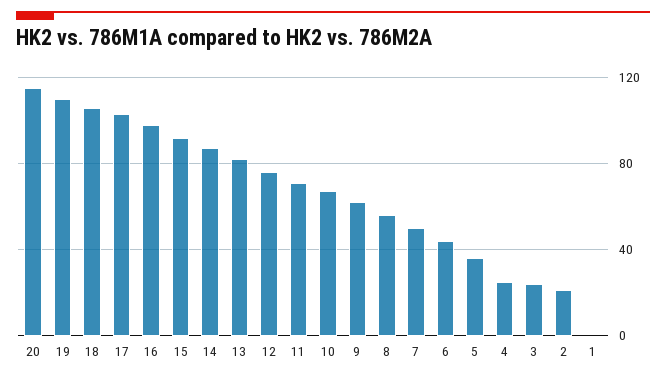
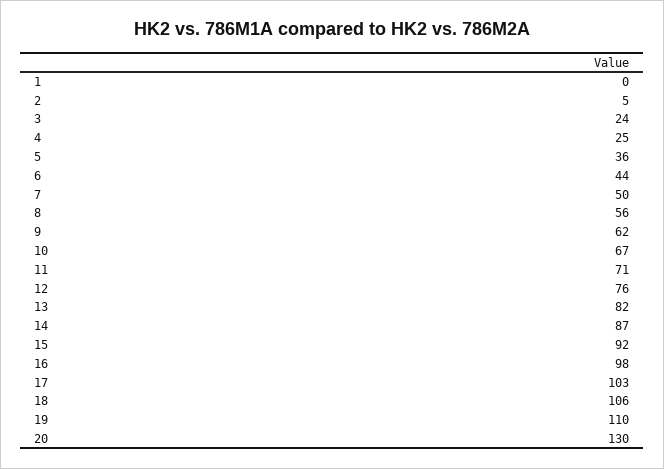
20: 115 -> 130
2: 20 -> 5

